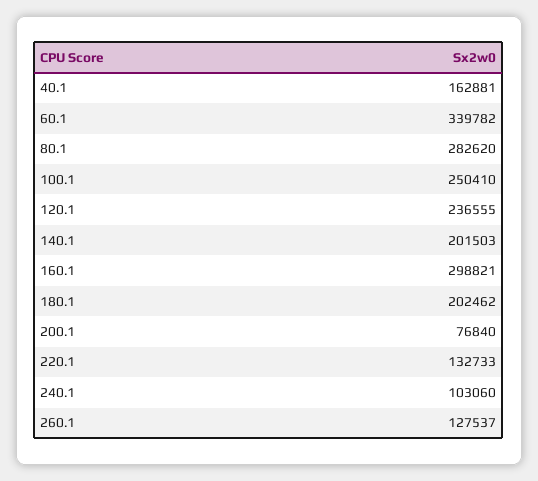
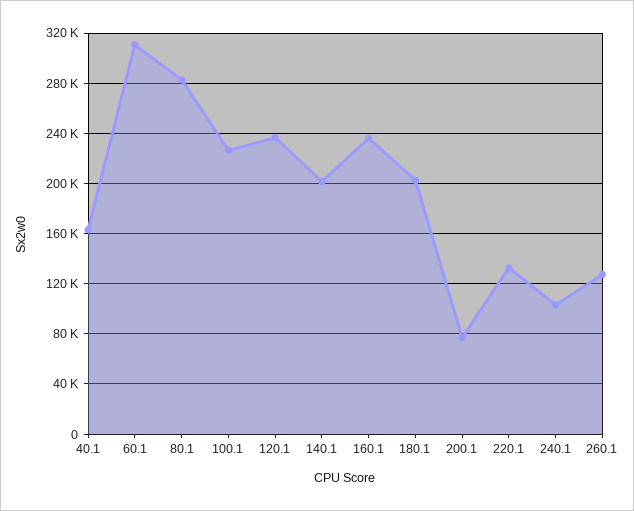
60.1: 339782 -> 310000
100.1: 250410 -> 225000
160.1: 298821 -> 235000

